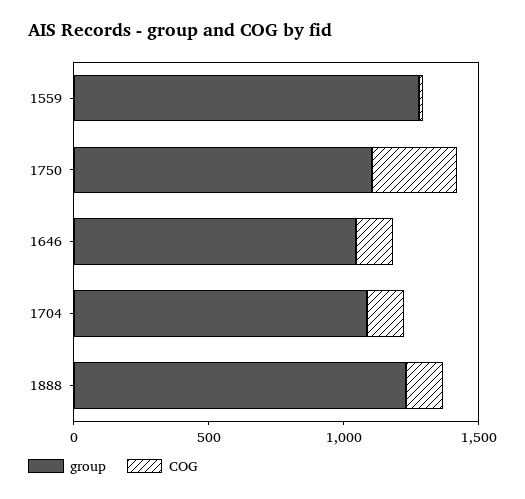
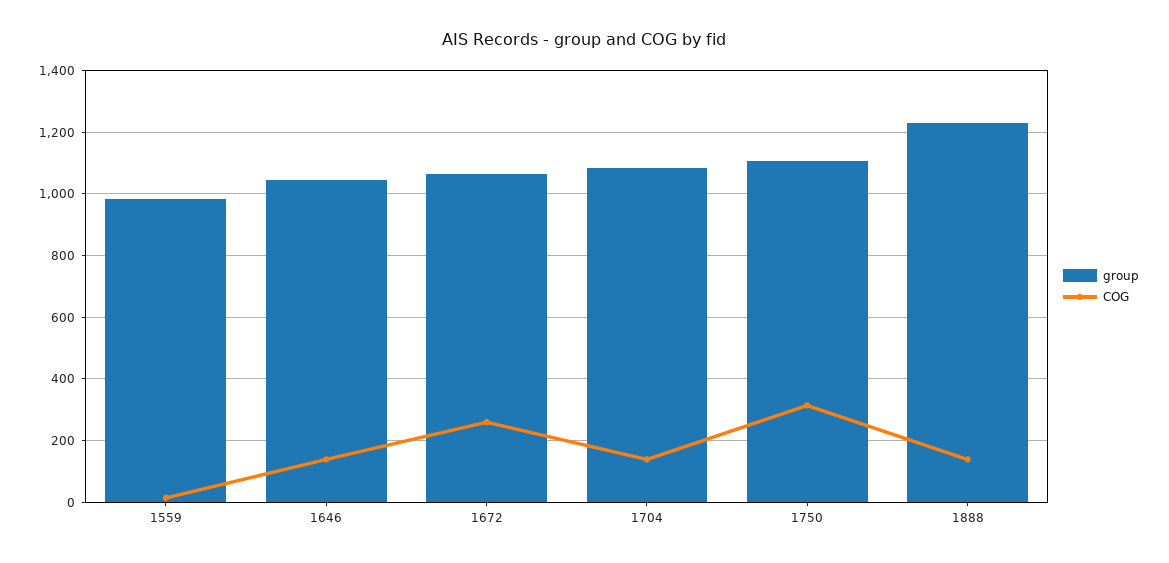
group, 1559: 1300 -> 980
group, 1672: none -> 1060
COG, 1672: none -> 260

